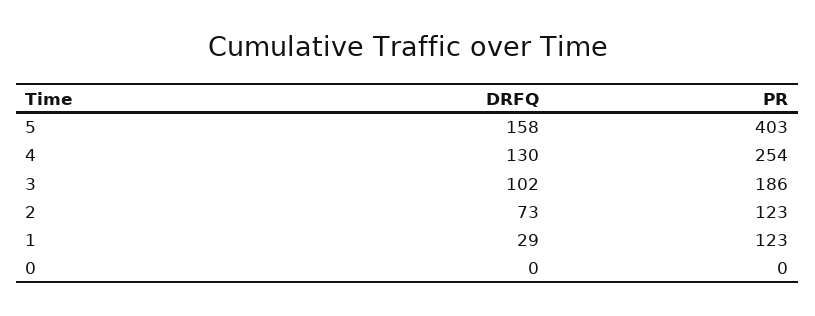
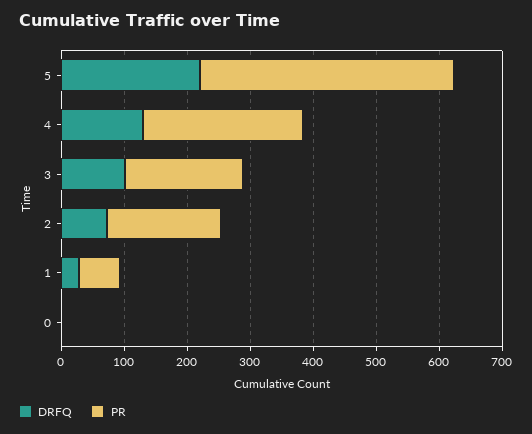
DRFQ, 5: 158 -> 220
PR, 2: 123 -> 180
PR, 1: 123 -> 60

